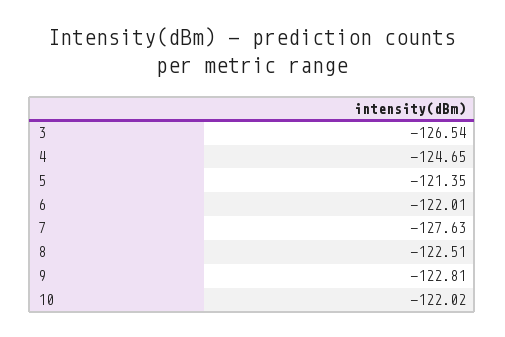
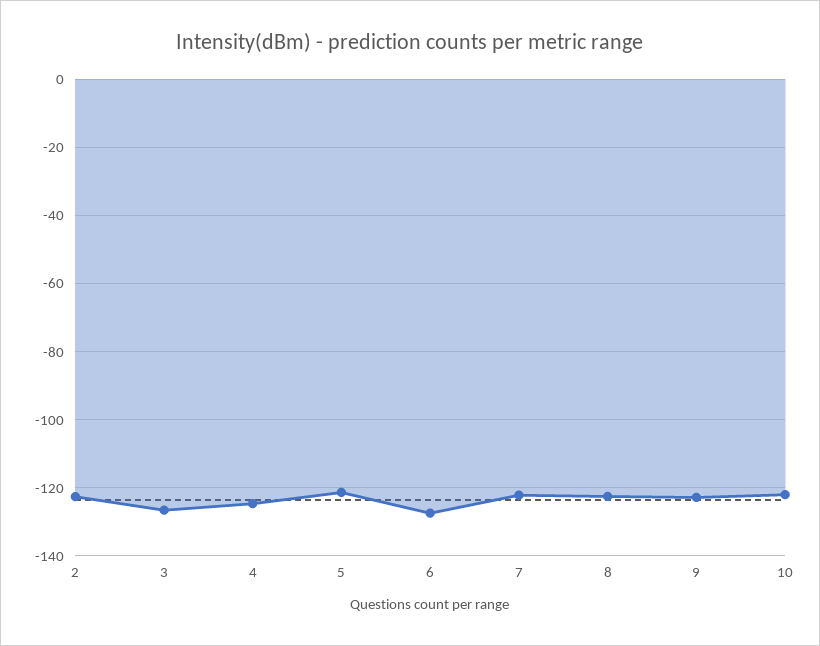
6: -122.01 -> -128
7: -127.63 -> -122
2: none -> -122

